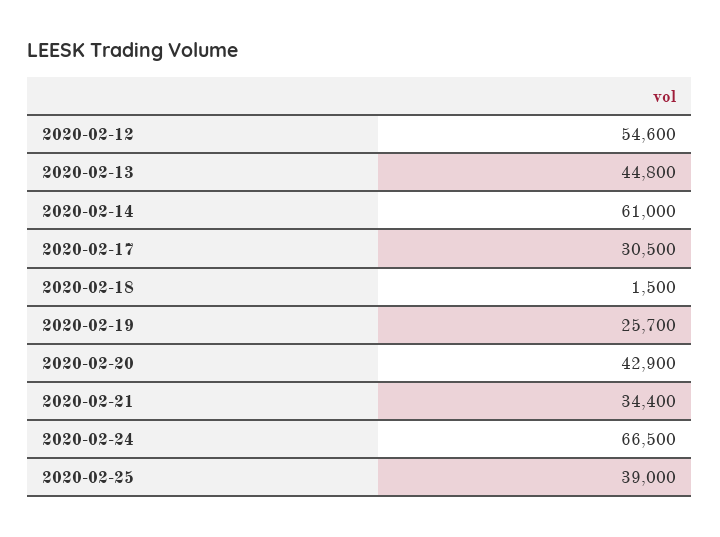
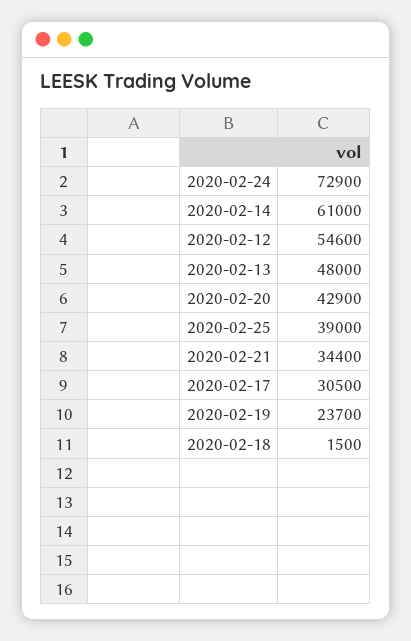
2020-02-13: 44800 -> 48000
2020-02-19: 25700 -> 23700
2020-02-24: 66500 -> 72900

